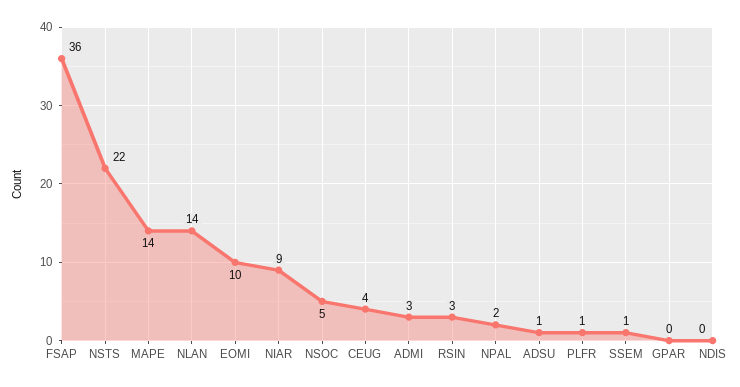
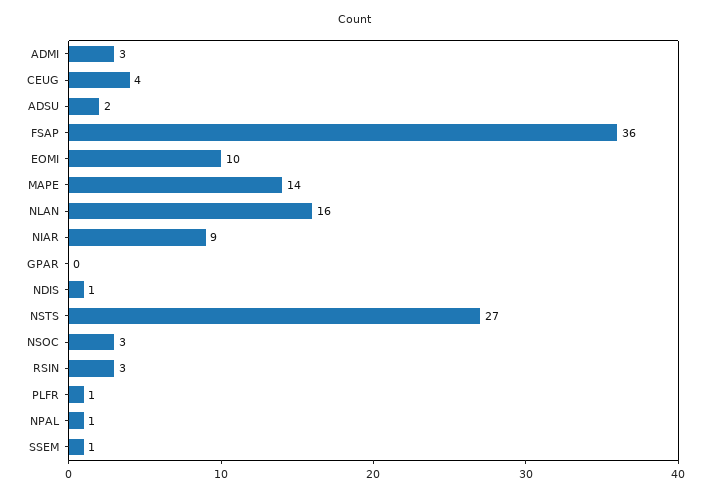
NSTS: 22 -> 27
NLAN: 14 -> 16
NSOC: 5 -> 3
NPAL: 2 -> 1
ADSU: 1 -> 2
NDIS: 0 -> 1

